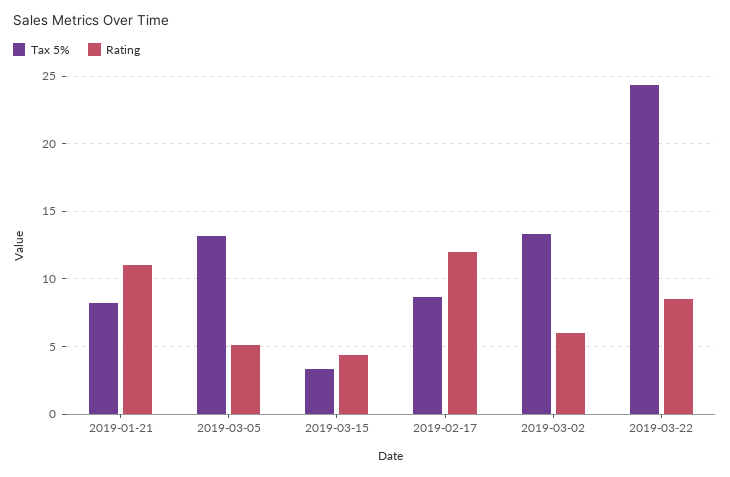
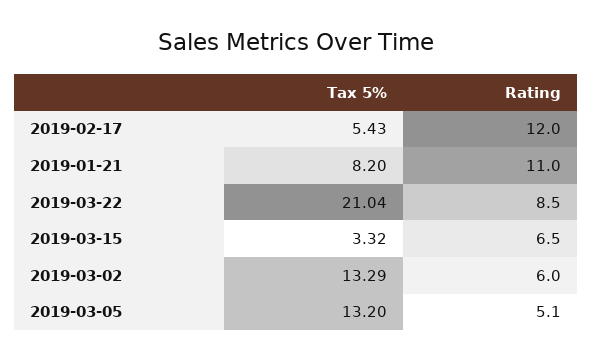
Rating, 2019-03-15: 4.5 -> 6.5
Tax 5%, 2019-02-17: 8.5 -> 5.43
Tax 5%, 2019-03-22: 24.5 -> 21.04

